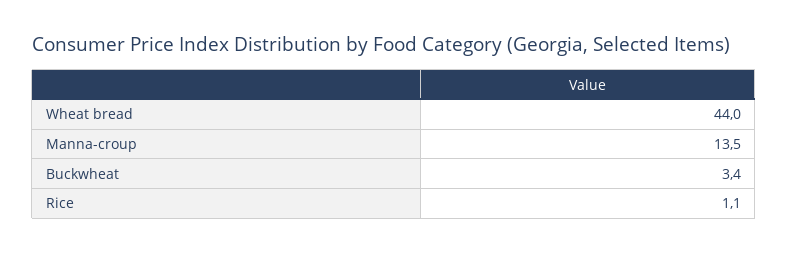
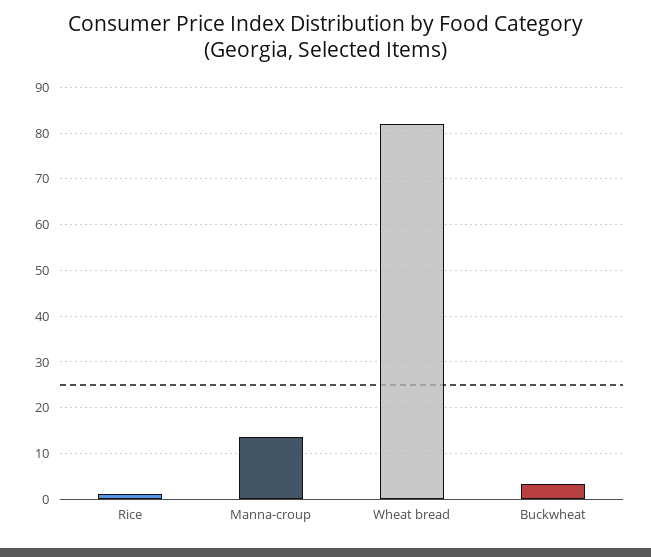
Wheat bread: 44 -> 82

